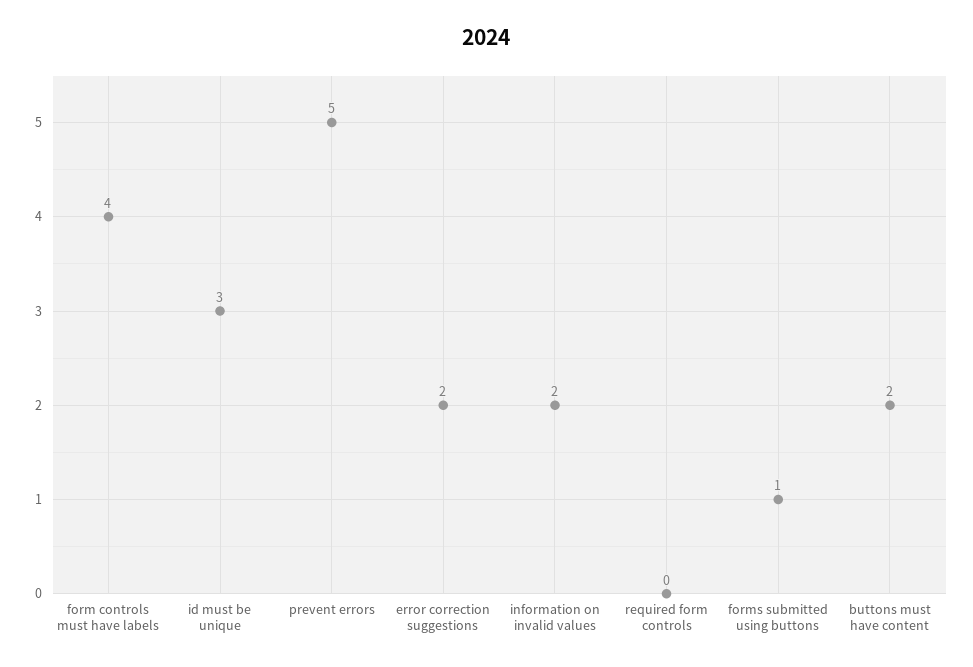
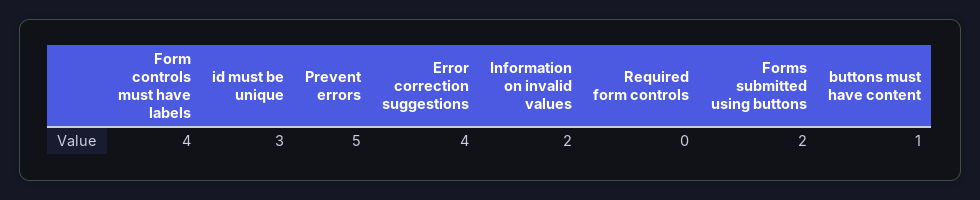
error correction suggestions: 2 -> 4
forms submitted using buttons: 1 -> 2
buttons must have content: 2 -> 1

